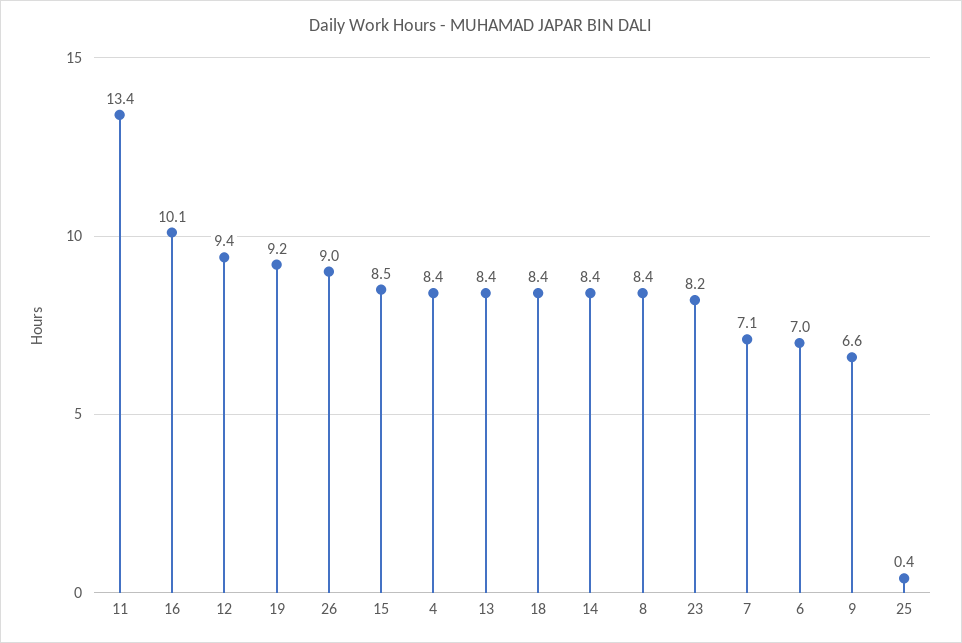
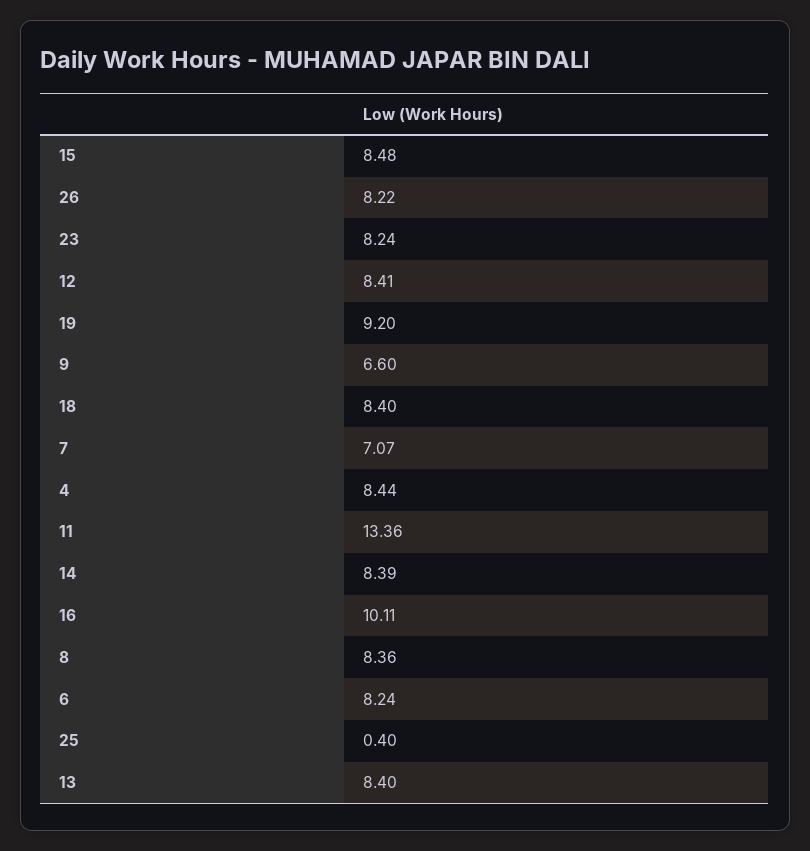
12: 9.4 -> 8.41
26: 9 -> 8.22
6: 7 -> 8.24

